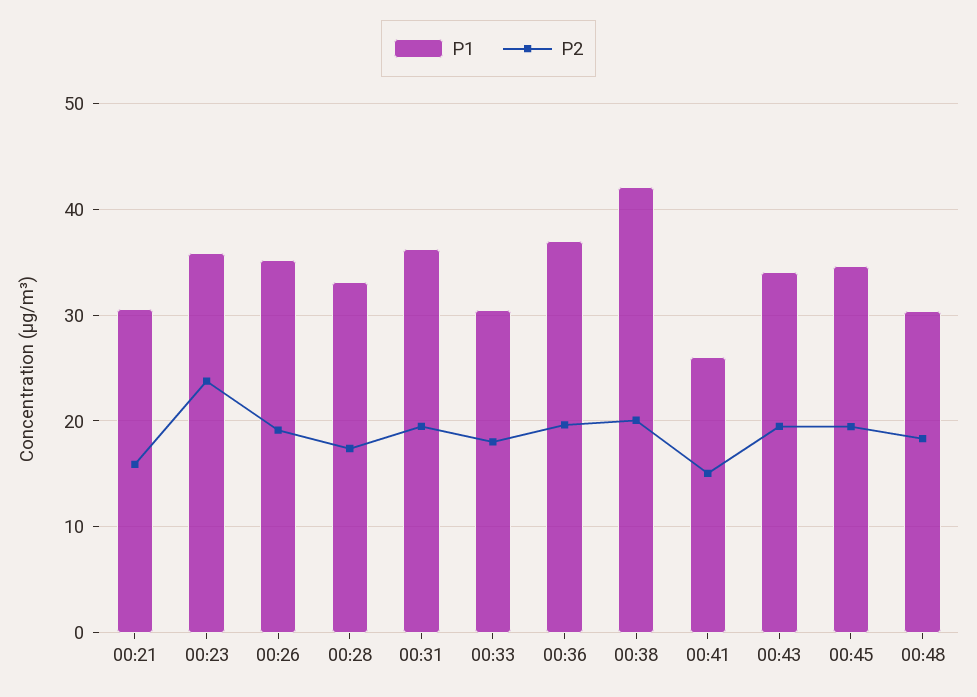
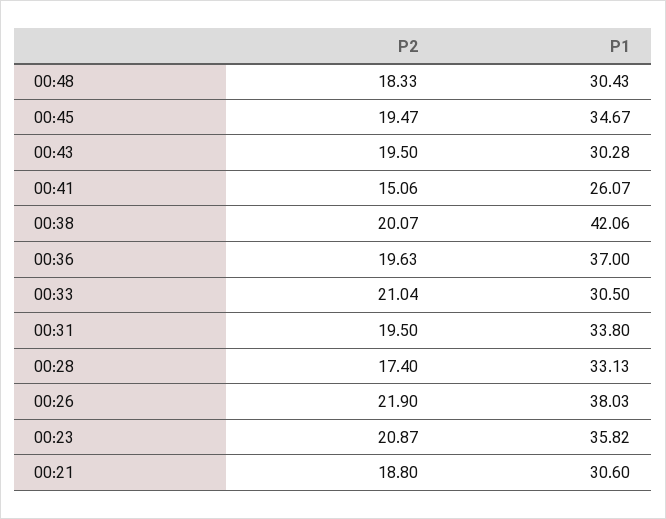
P2, 00:21: 16 -> 18.8
P2, 00:23: 24 -> 20.87
P1, 00:26: 35 -> 38.03
P2, 00:26: 19 -> 21.9
P1, 00:31: 36 -> 33.8
P2, 00:33: 18 -> 21.04
P1, 00:43: 34 -> 30.28

